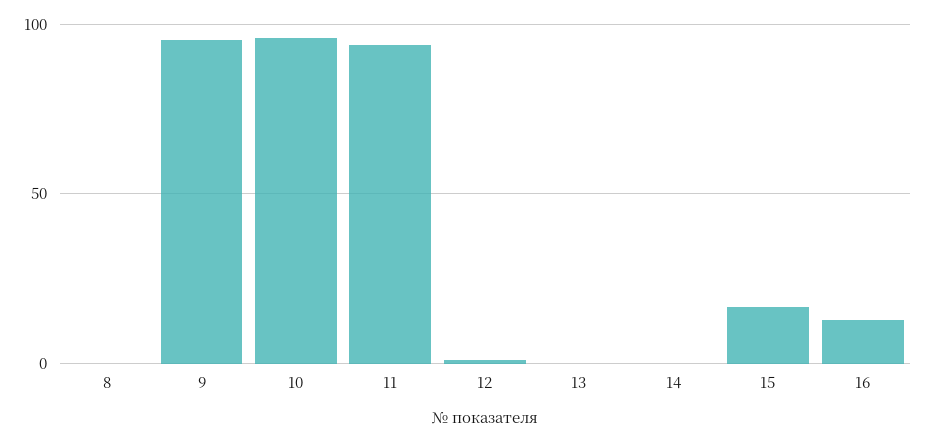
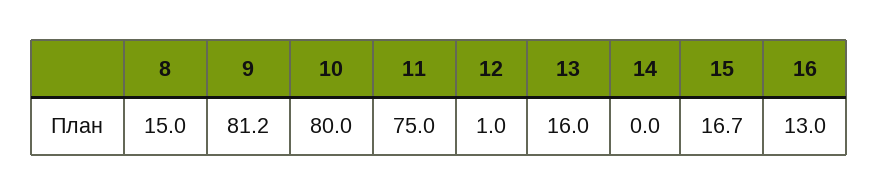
8: 0 -> 15
9: 95 -> 81.2
10: 95 -> 80
11: 95 -> 75
13: 0 -> 16

